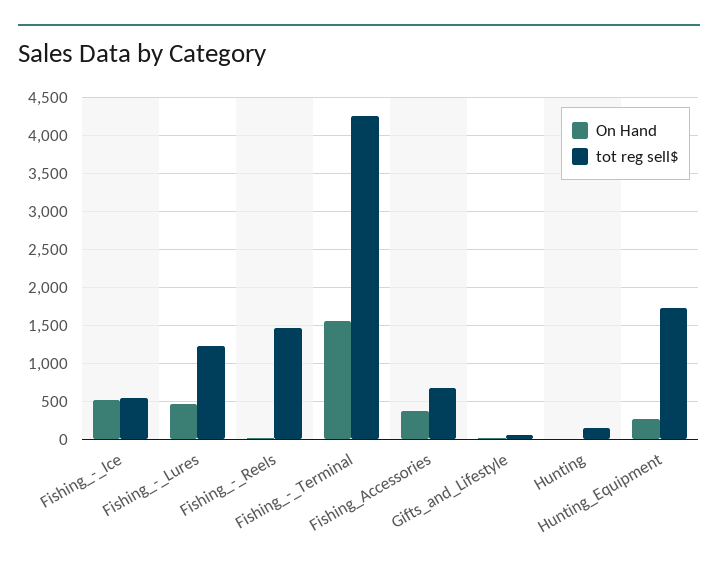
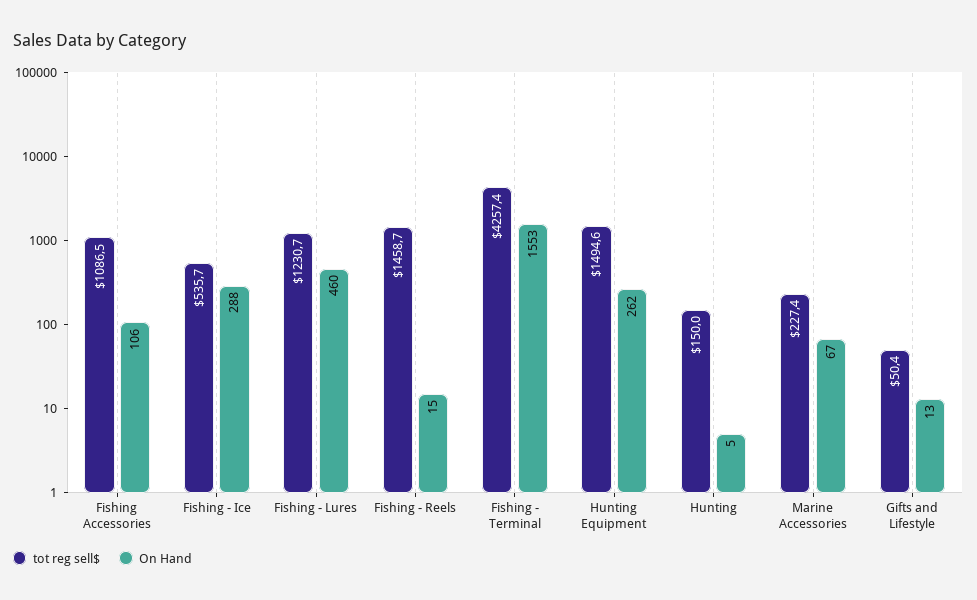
On Hand, Fishing_-_Ice: 500 -> 288
On Hand, Fishing_Accessories: 400 -> 106
tot reg sell$, Fishing_Accessories: 700 -> 1086.5
tot reg sell$, Hunting_Equipment: 1700 -> 1494.6
tot reg sell$, Marine Accessories: none -> 227.4
On Hand, Marine Accessories: none -> 67

